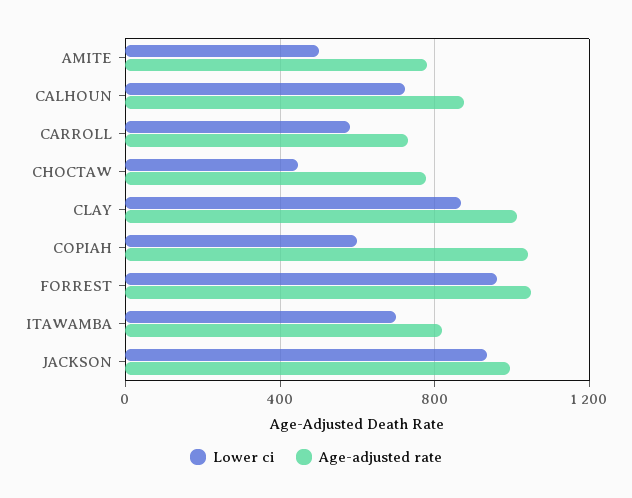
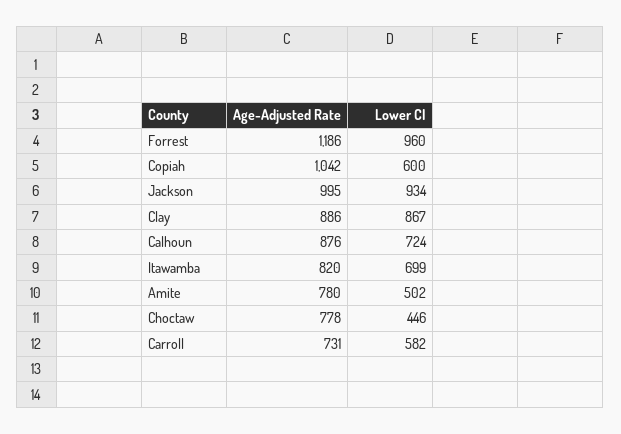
Age-adjusted rate, CLAY: 1000 -> 886
Age-adjusted rate, FORREST: 1050 -> 1186

